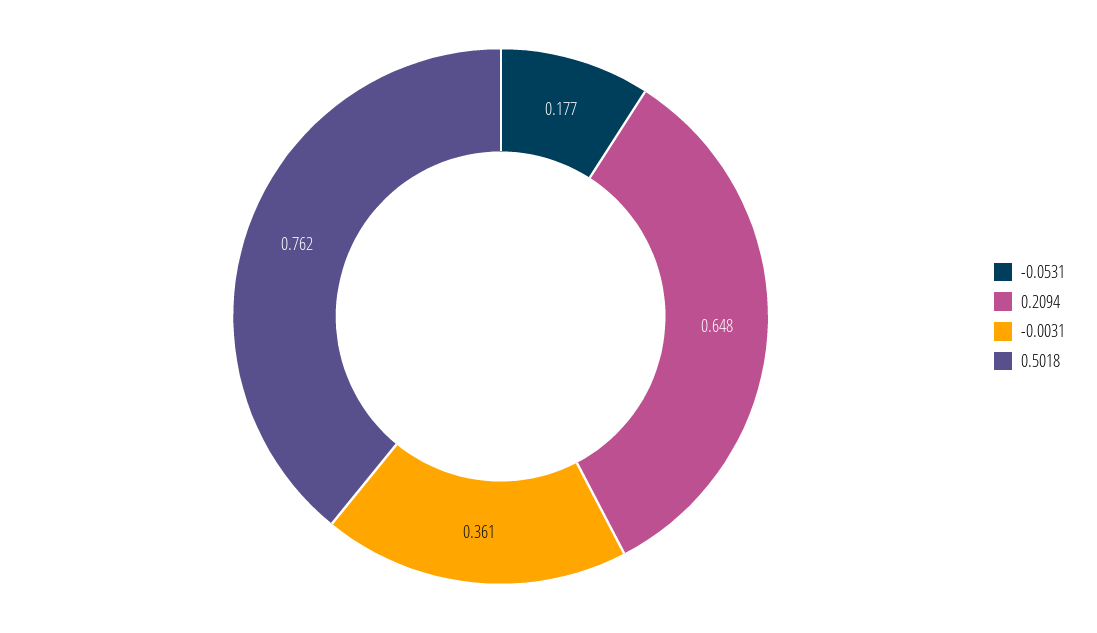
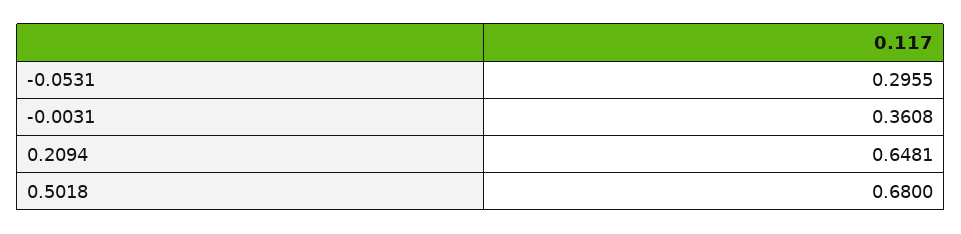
-0.0531: 0.177 -> 0.2955
0.5018: 0.762 -> 0.68

